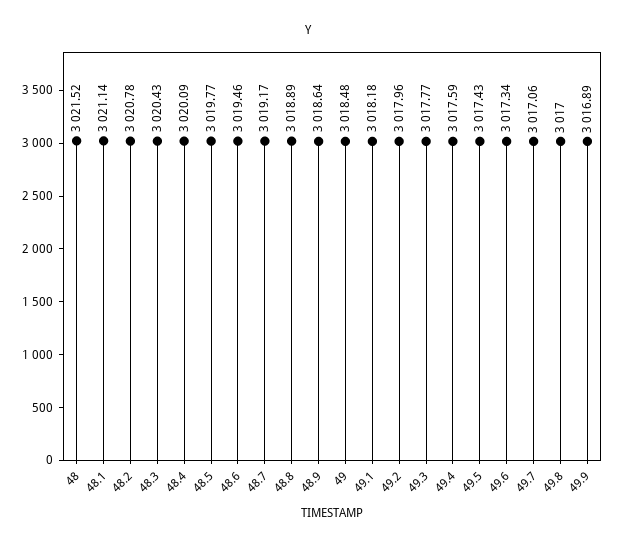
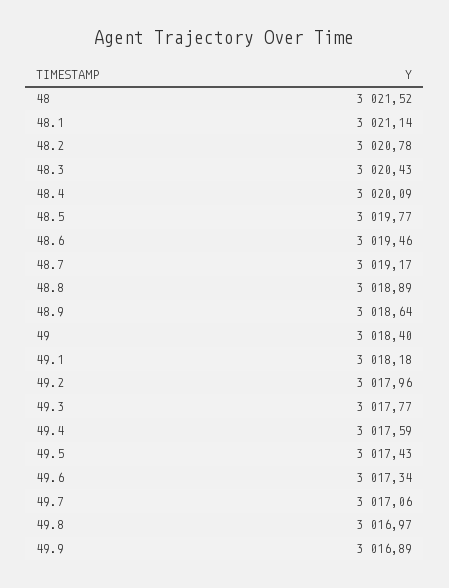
49: 3018.48 -> 3018.4
49.8: 3017 -> 3016.97

